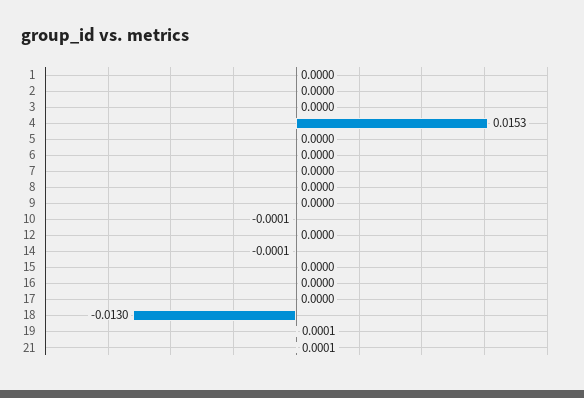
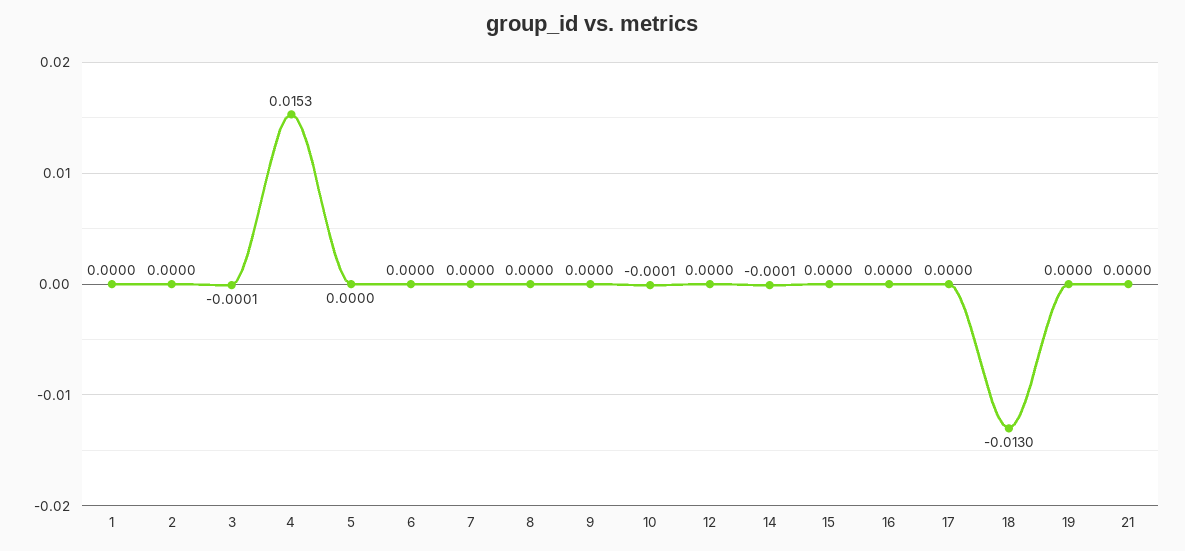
3: 0 -> -0.0001
19: 0.0001 -> 0
21: 0.0001 -> 0

